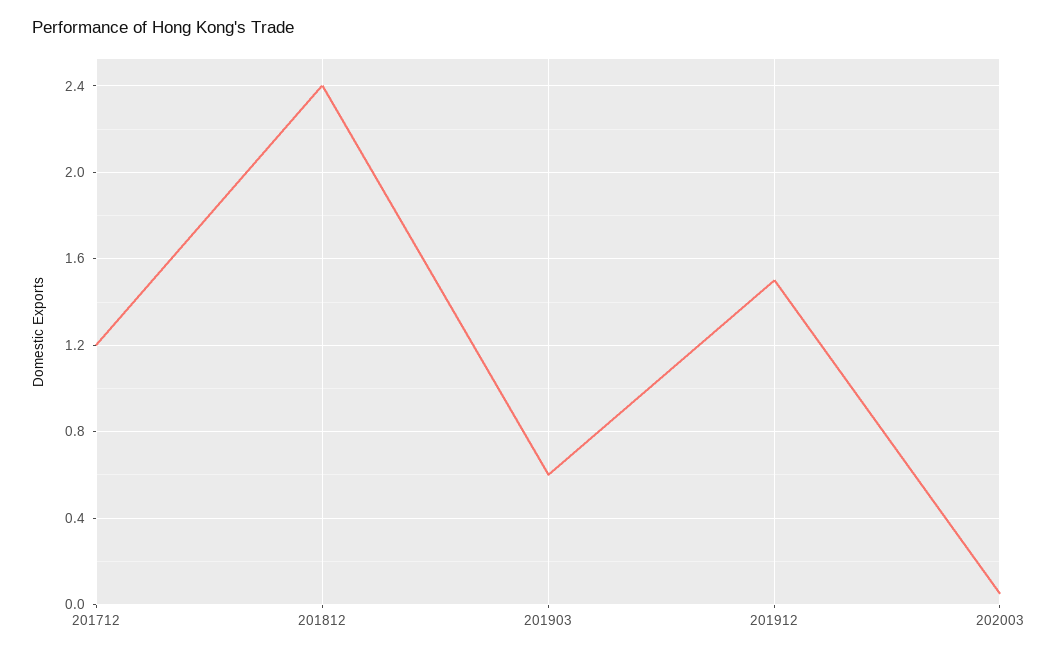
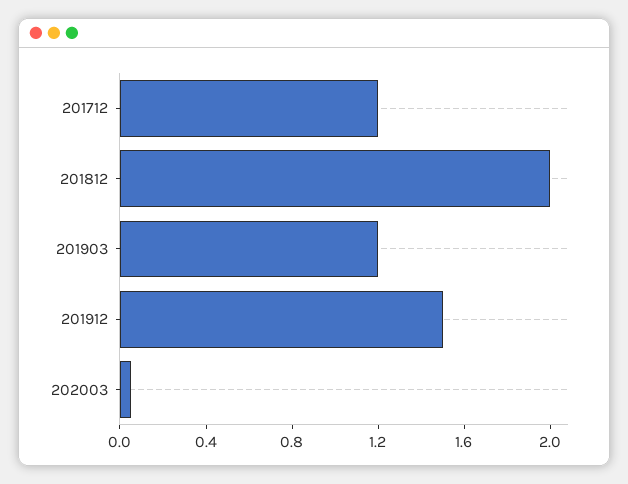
201812: 2.4 -> 2
201903: 0.6 -> 1.2

